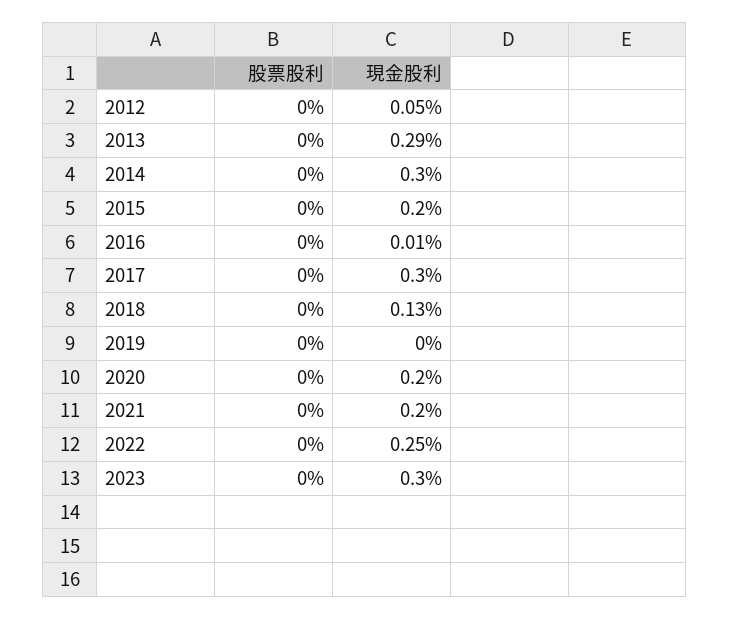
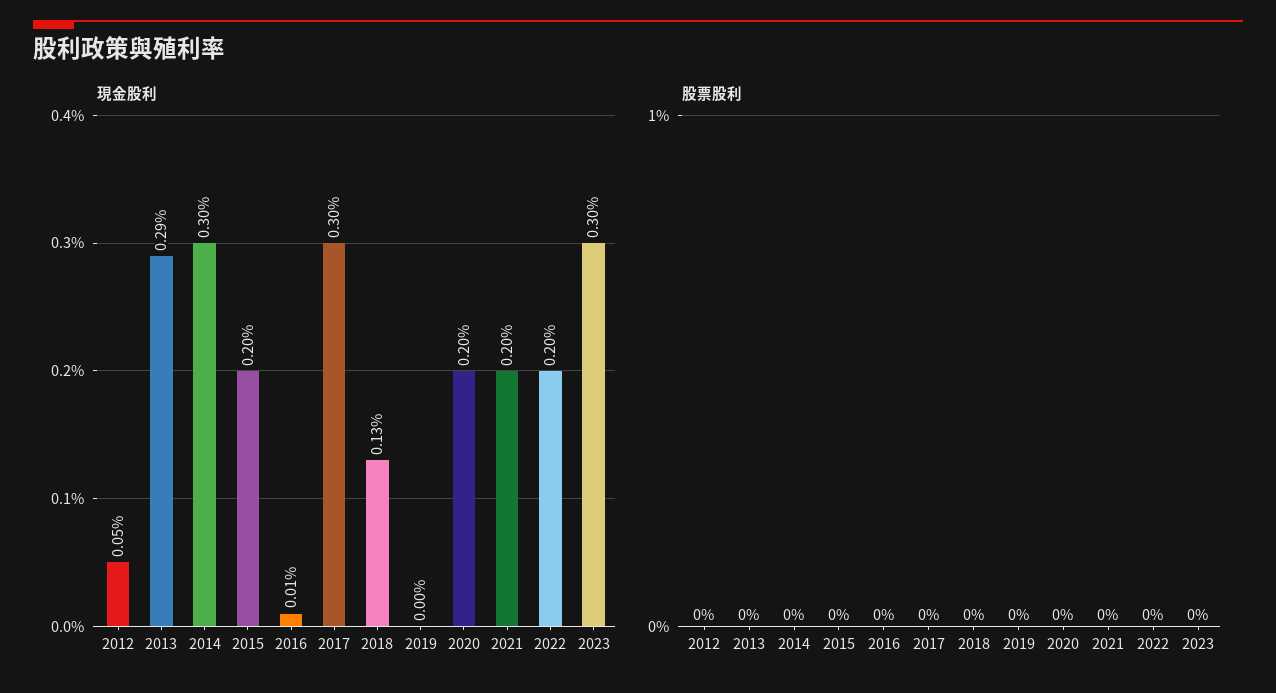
現金股利, 2022: 0.25 -> 0.2

